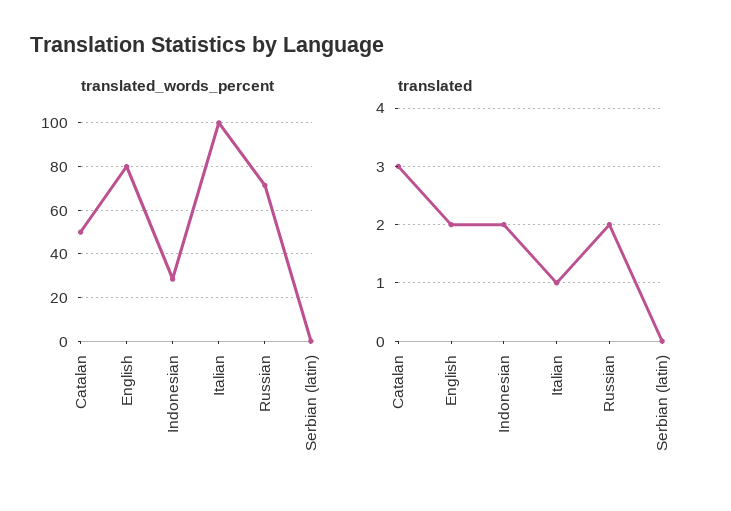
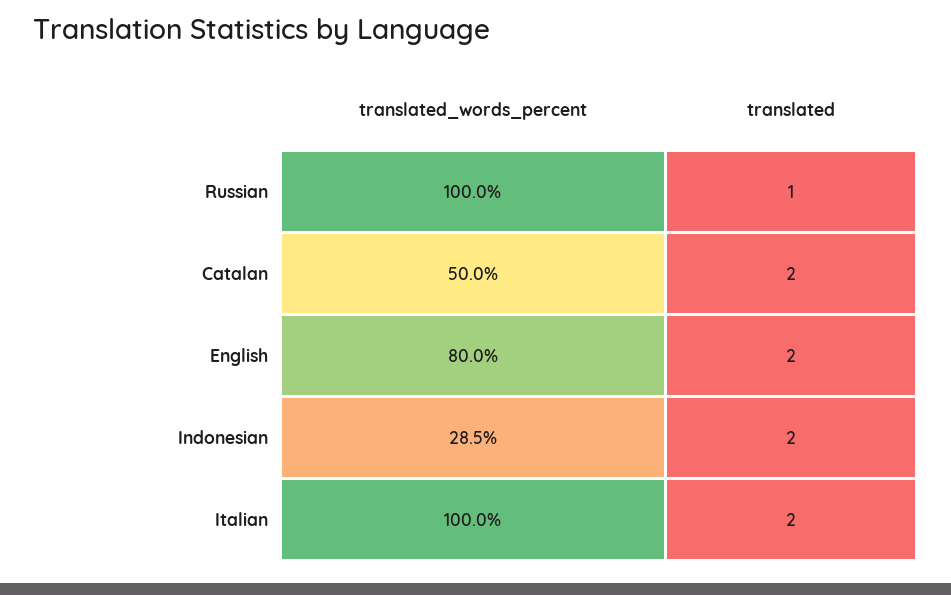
translated_words_percent, Russian: 70 -> 100
translated_words_percent, Serbian (latin): 0 -> none
translated, Catalan: 3 -> 2
translated, Italian: 1 -> 2
translated, Russian: 2 -> 1
translated, Serbian (latin): 0 -> none

